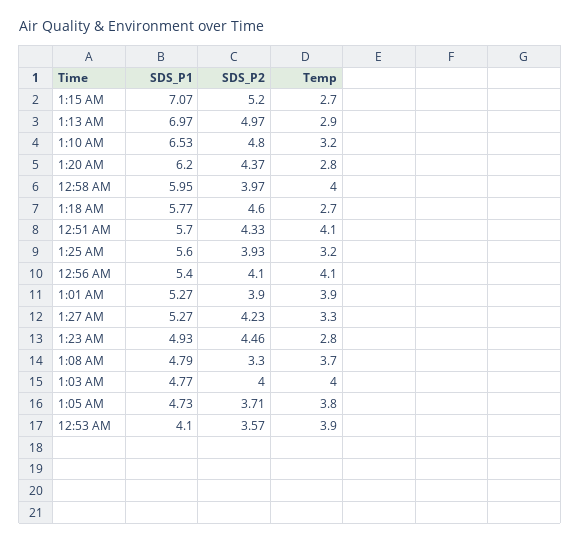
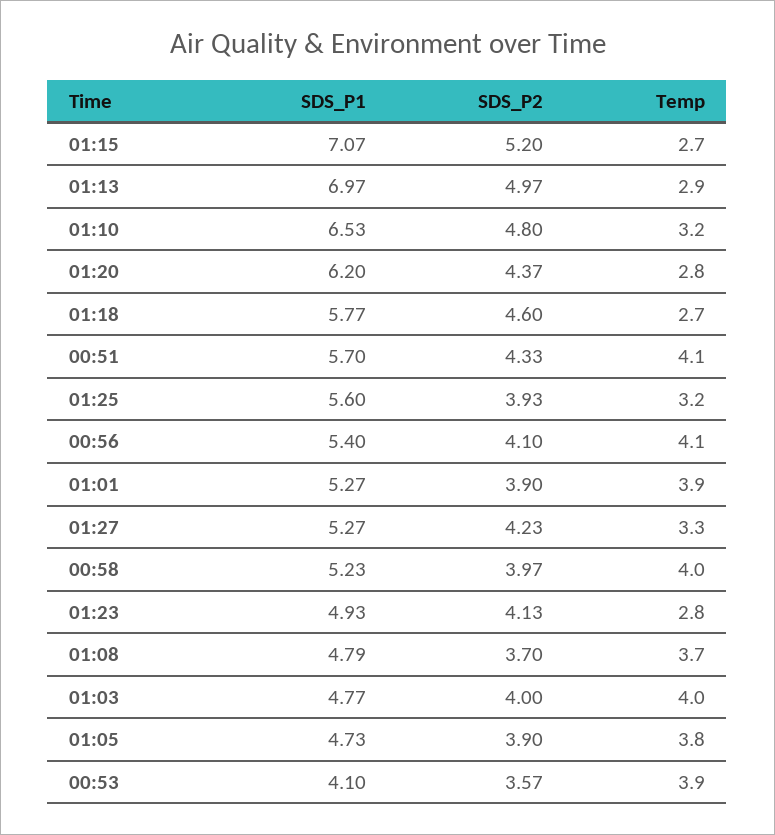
SDS_P1, 12:58 AM: 5.95 -> 5.23
SDS_P2, 1:23 AM: 4.46 -> 4.13
SDS_P2, 1:08 AM: 3.3 -> 3.7
SDS_P2, 1:05 AM: 3.71 -> 3.9

